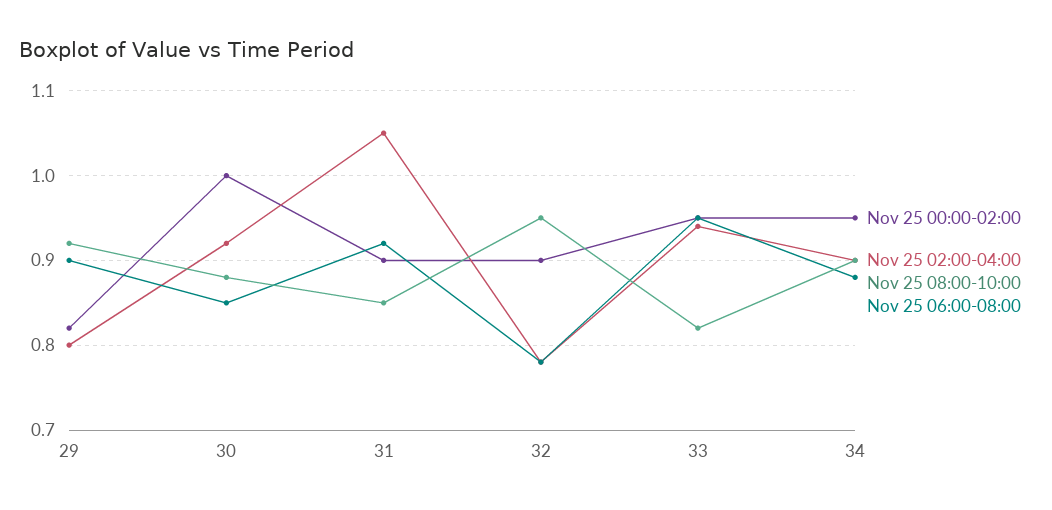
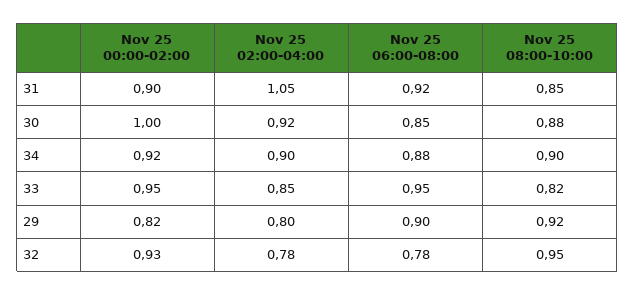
Nov 25 00:00-02:00, 32: 0.9 -> 0.93
Nov 25 02:00-04:00, 33: 0.94 -> 0.85
Nov 25 00:00-02:00, 34: 0.95 -> 0.92

